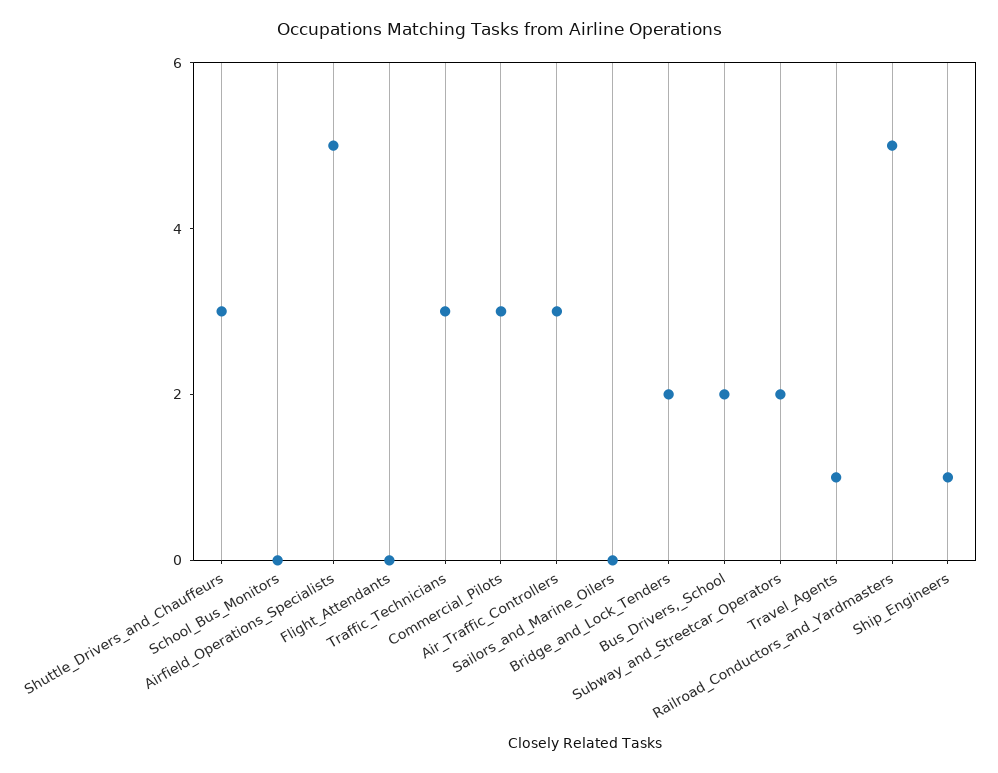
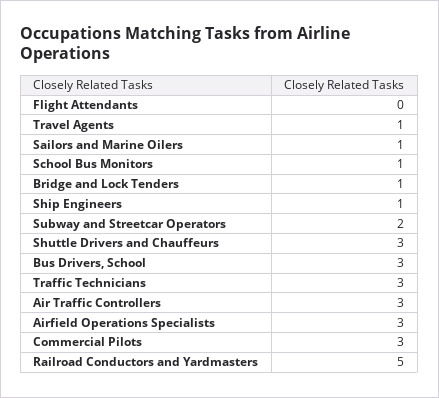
School_Bus_Monitors: 0 -> 1
Airfield_Operations_Specialists: 5 -> 3
Sailors_and_Marine_Oilers: 0 -> 1
Bridge_and_Lock_Tenders: 2 -> 1
Bus_Drivers,_School: 2 -> 3

